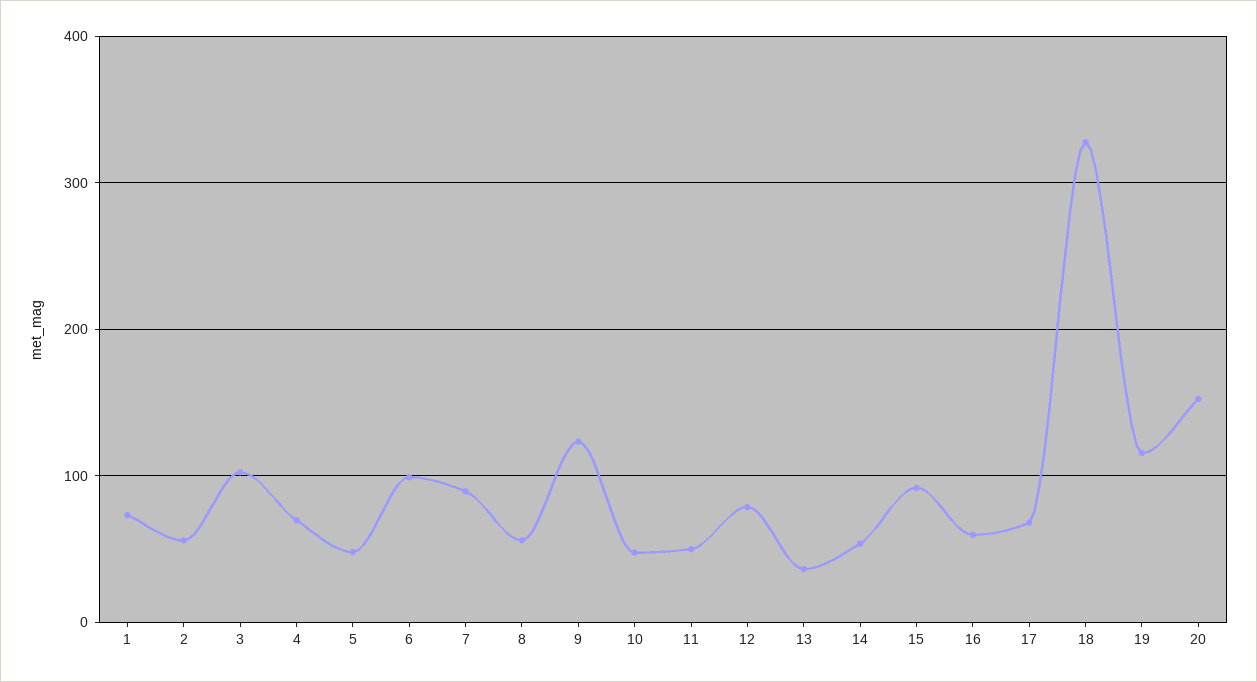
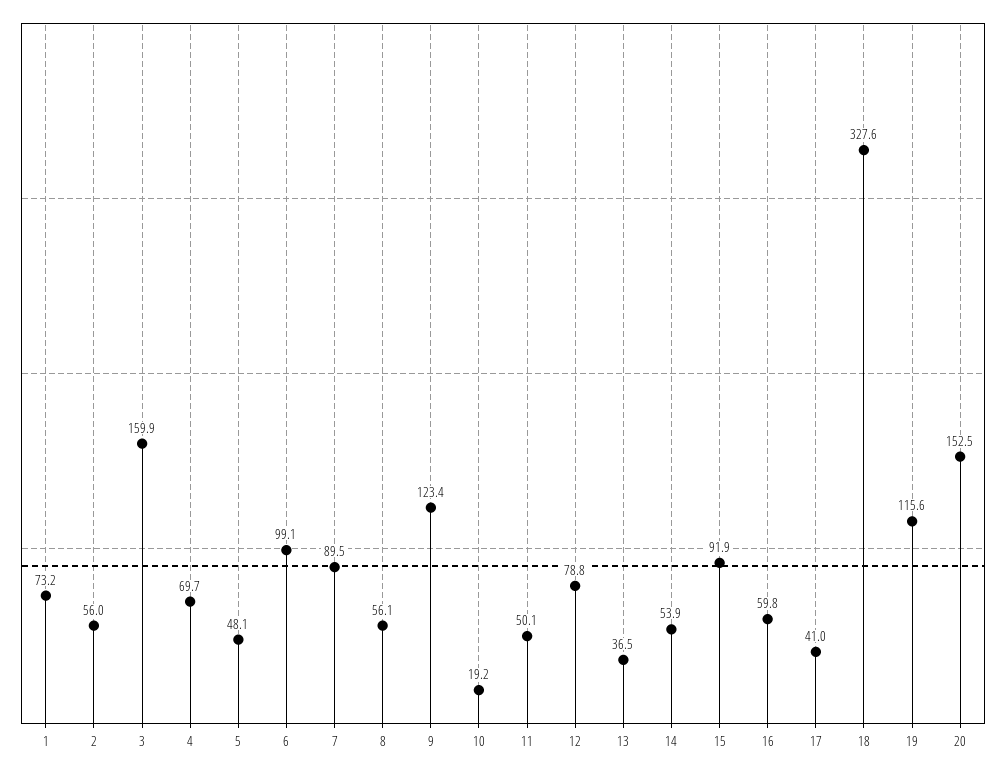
3: 100 -> 159.9
10: 50 -> 19.2
17: 70 -> 41

